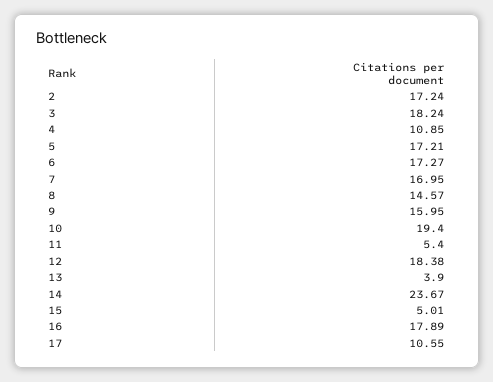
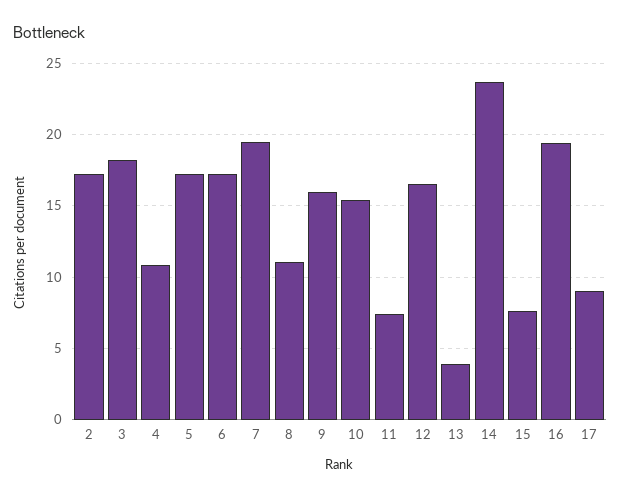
7: 16.95 -> 19.5
8: 14.57 -> 11
10: 19.4 -> 15.5
11: 5.4 -> 7.5
12: 18.38 -> 16.5
15: 5.01 -> 7.5
16: 17.89 -> 19.5
17: 10.55 -> 9

